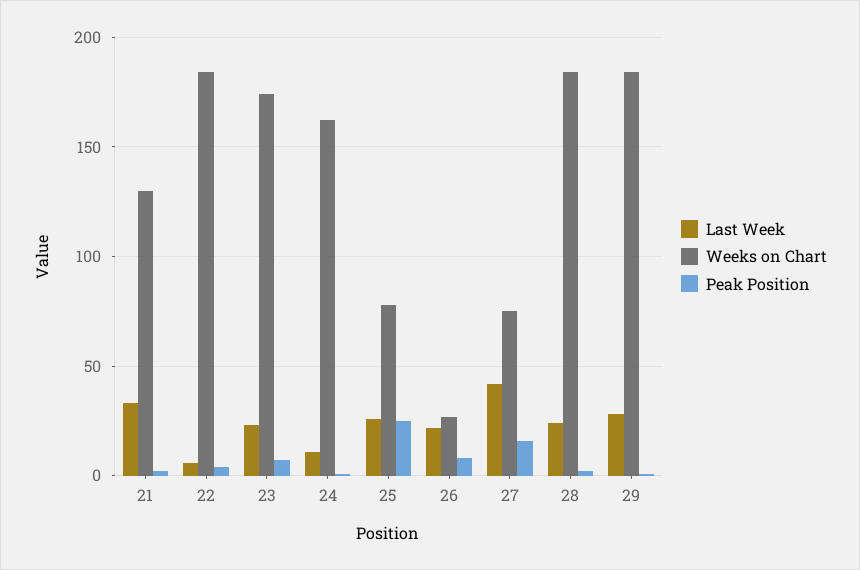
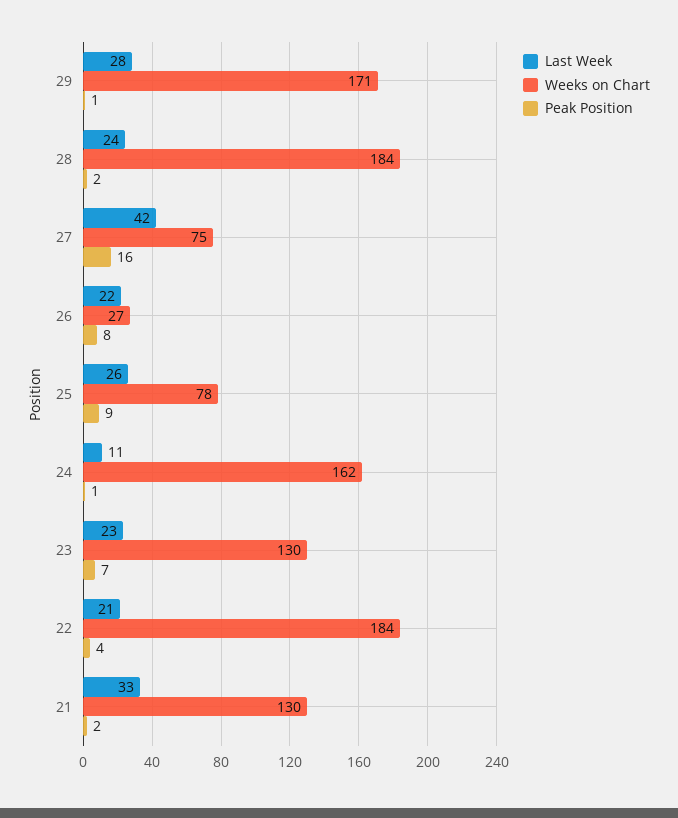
Last Week, 22: 5 -> 21
Weeks on Chart, 23: 175 -> 130
Peak Position, 25: 25 -> 9
Weeks on Chart, 29: 185 -> 171

